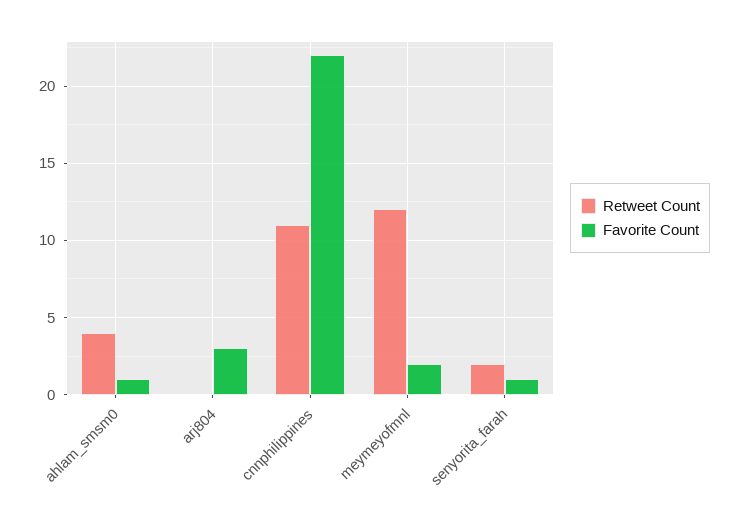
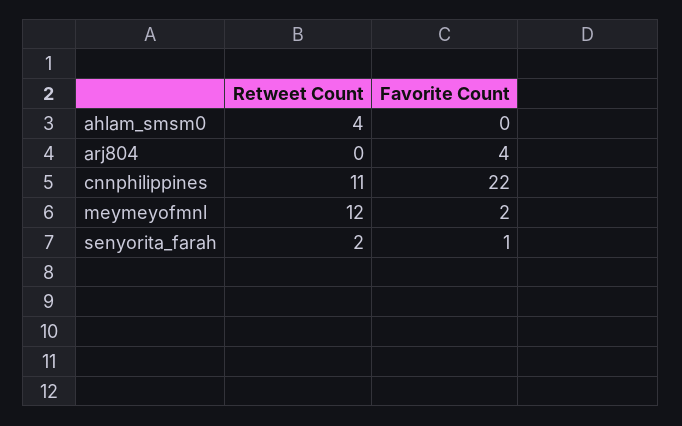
Favorite Count, ahlam_smsm0: 1 -> 0
Favorite Count, arj804: 3 -> 4

